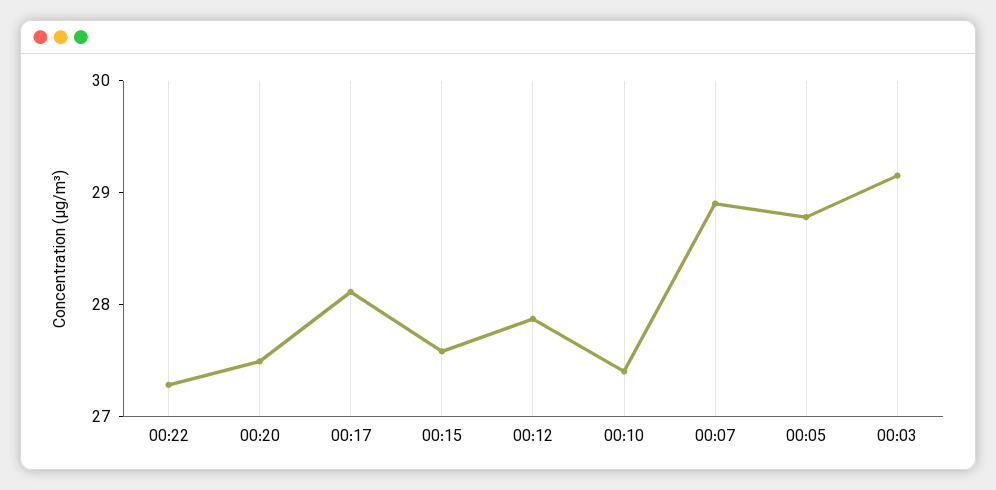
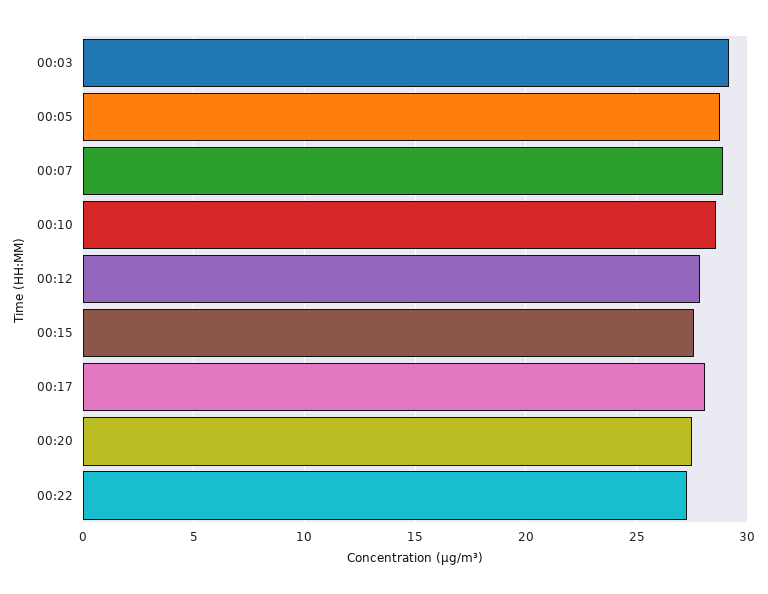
00:10: 27.4 -> 28.5

